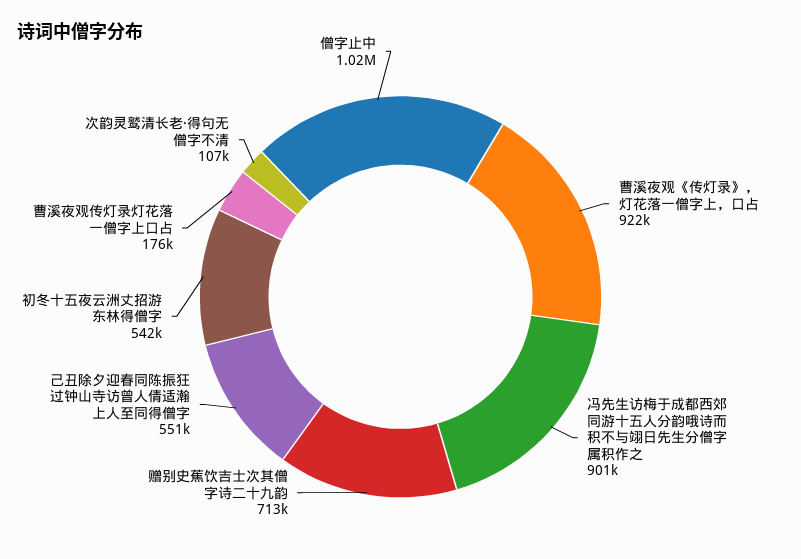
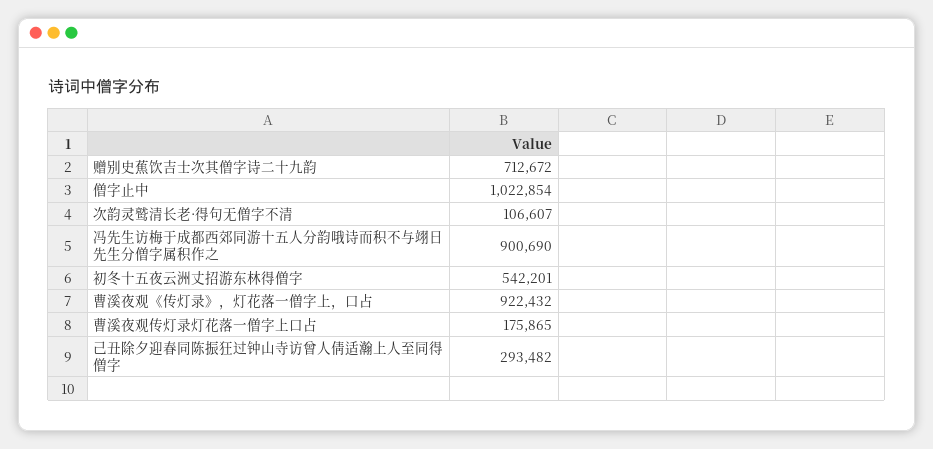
己丑除夕迎春同陈振狂过钟山寺访曾人倩适瀚上人至同得僧字: 551000 -> 293482

